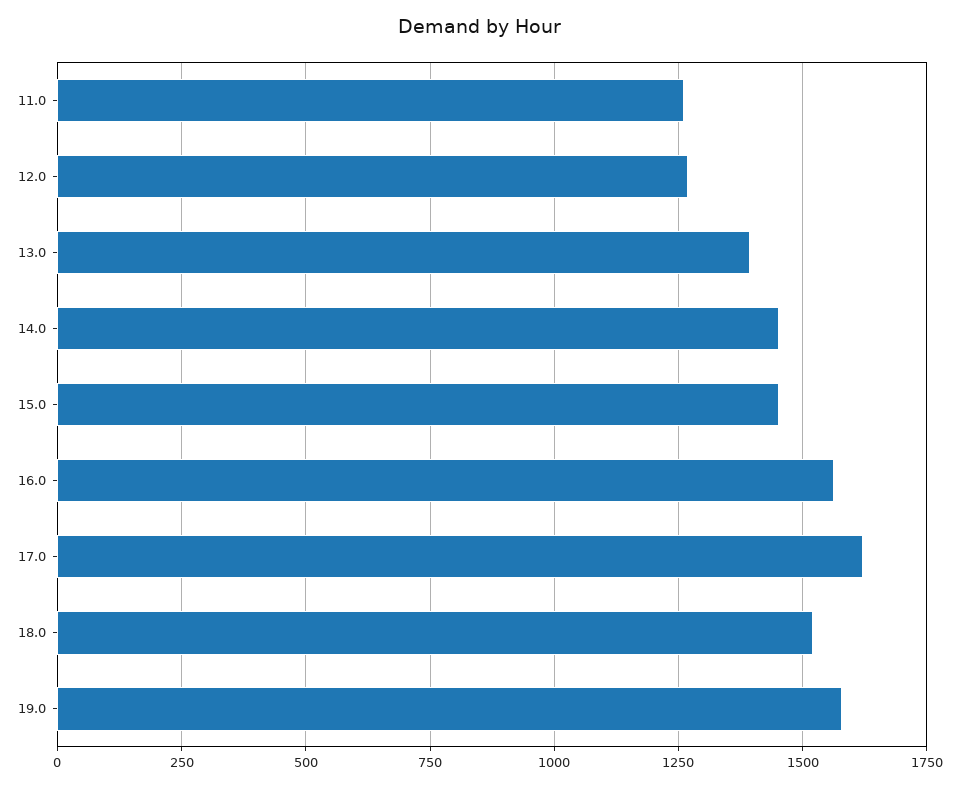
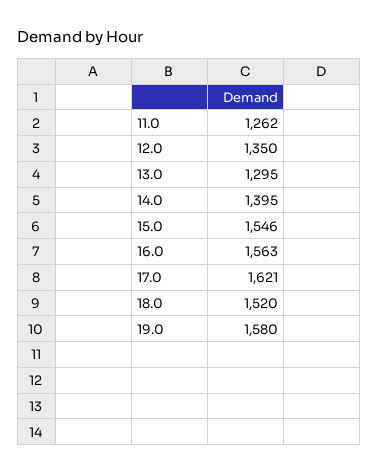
12.0: 1275 -> 1350
13.0: 1400 -> 1295
14.0: 1450 -> 1395
15.0: 1450 -> 1546

